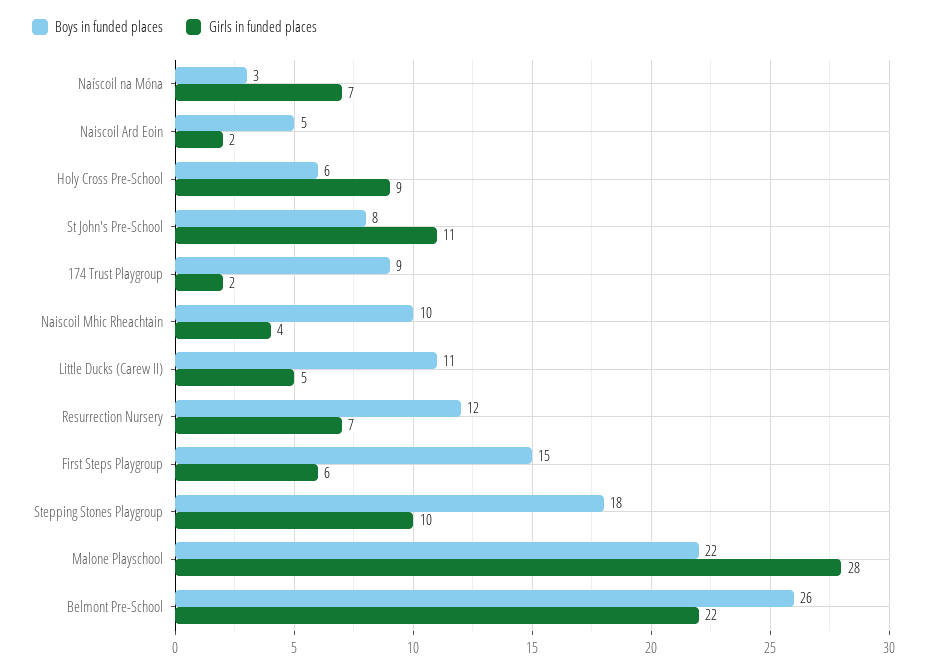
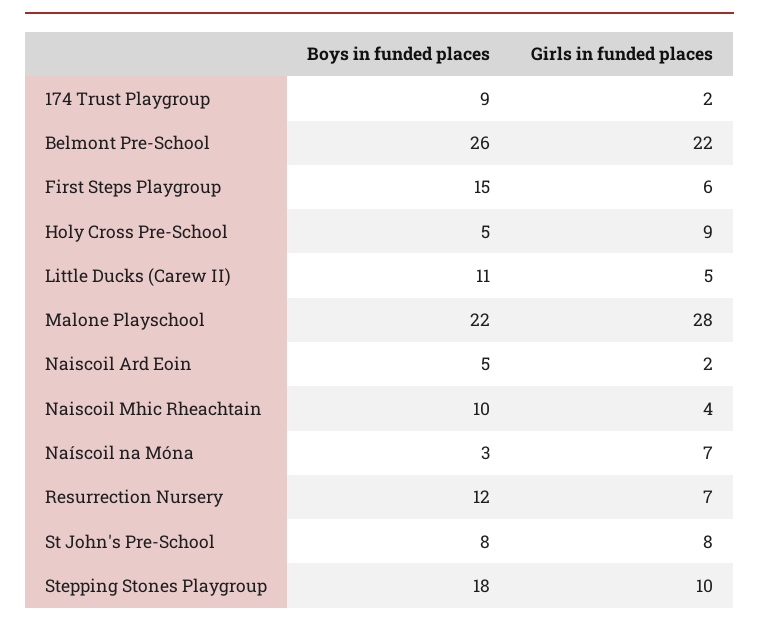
Boys in funded places, Holy Cross Pre-School: 6 -> 5
Girls in funded places, St John's Pre-School: 11 -> 8

